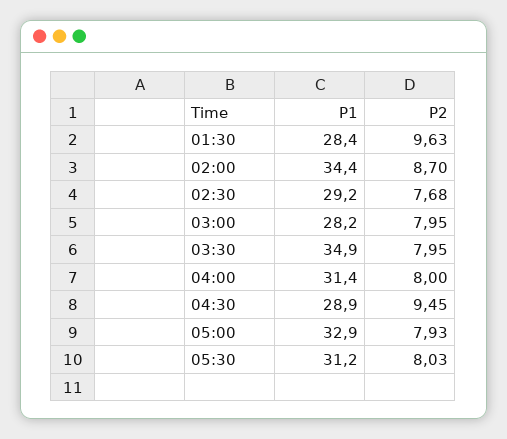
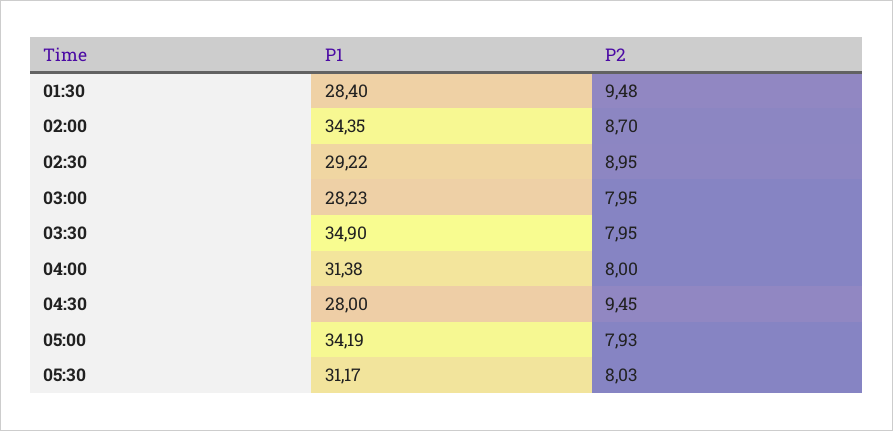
P2, 01:30: 9.63 -> 9.48
P2, 02:30: 7.68 -> 8.95
P1, 04:30: 28.9 -> 28
P1, 05:00: 32.9 -> 34.19

